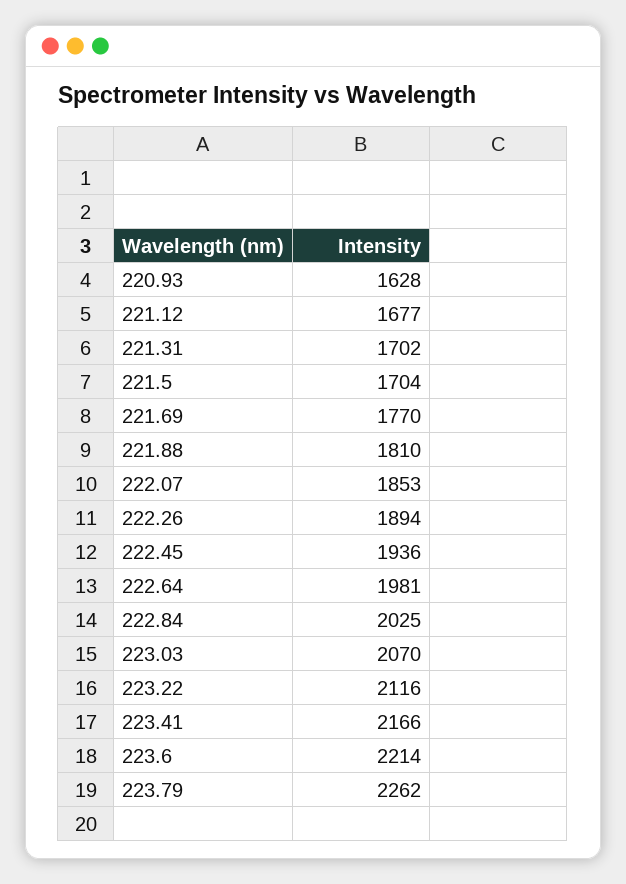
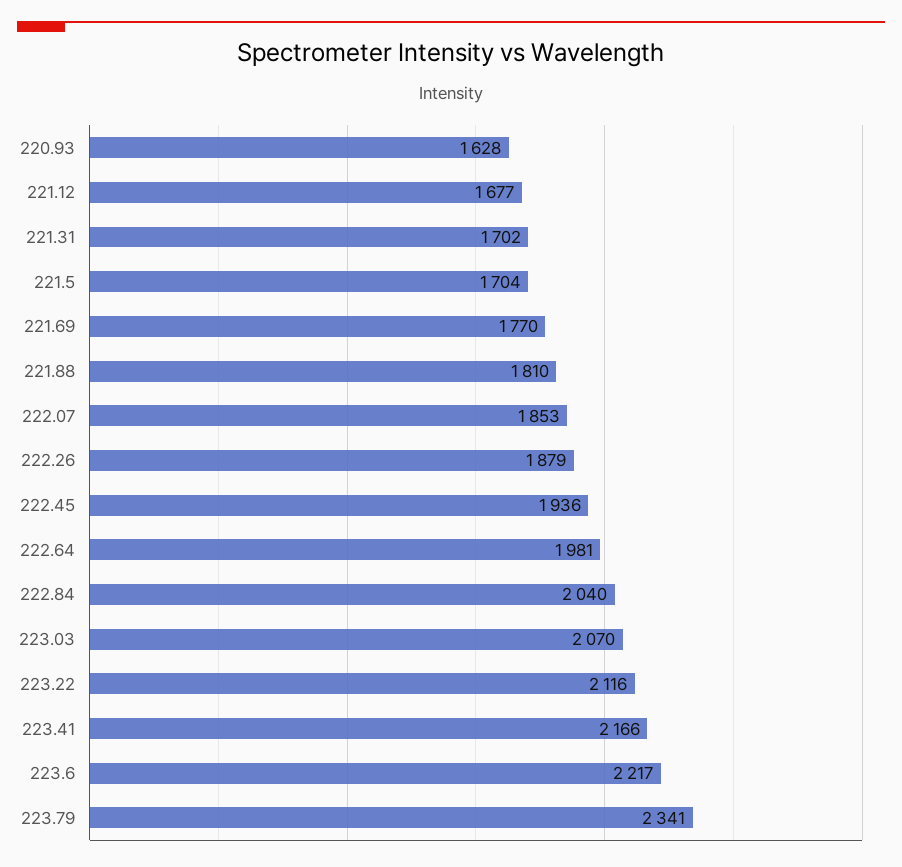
222.26: 1894 -> 1879
222.84: 2025 -> 2040
223.6: 2214 -> 2217
223.79: 2262 -> 2341

